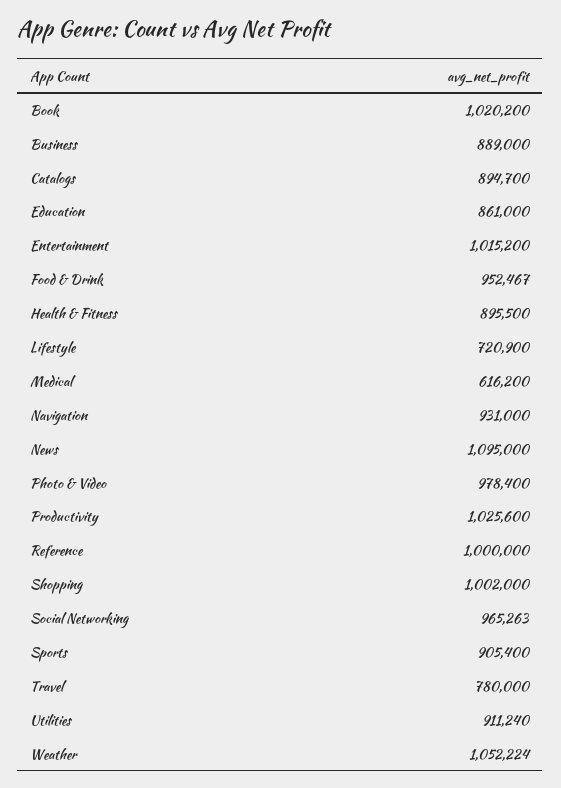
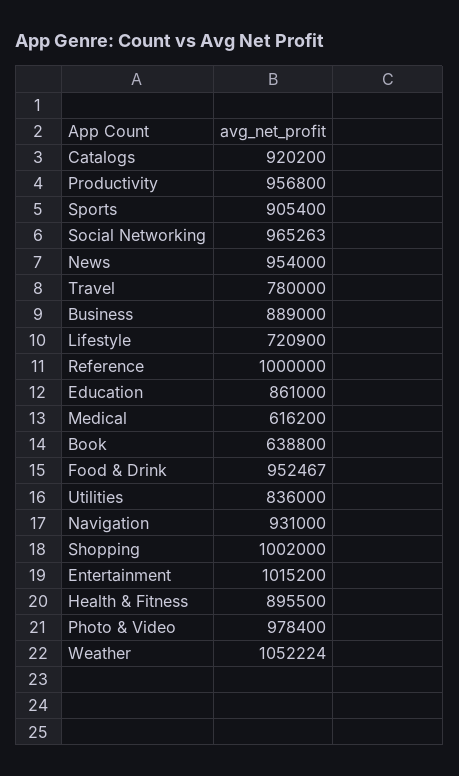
Book: 1020200 -> 638800
Catalogs: 894700 -> 920200
News: 1095000 -> 954000
Productivity: 1025600 -> 956800
Utilities: 911240 -> 836000

